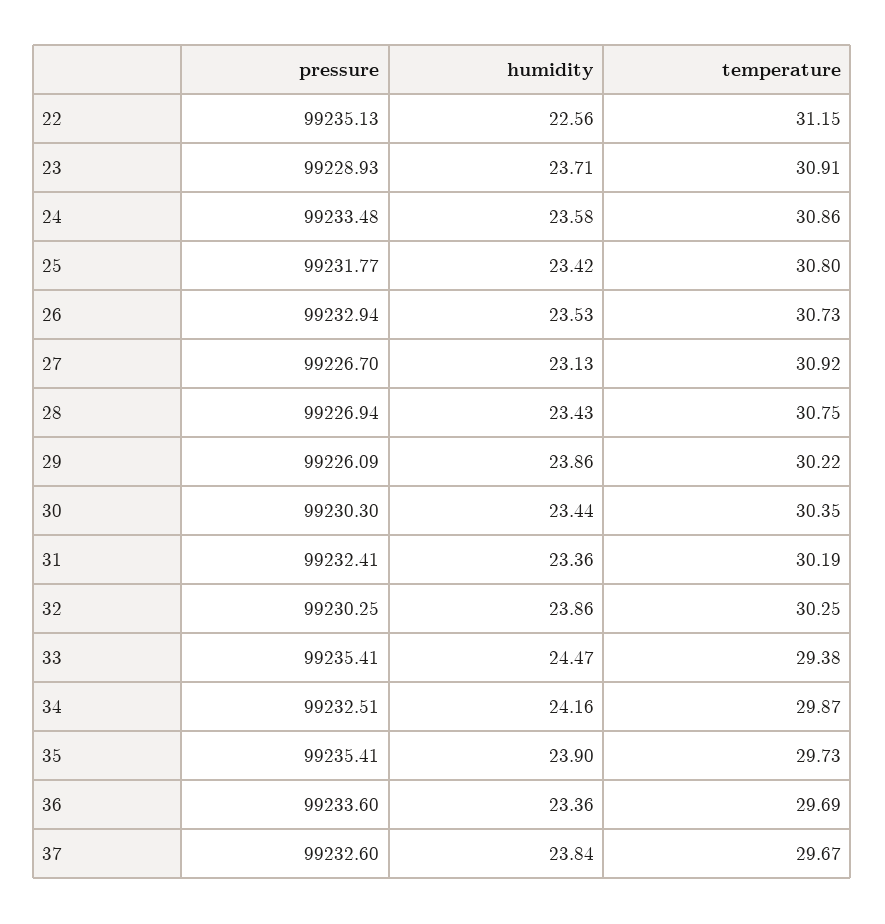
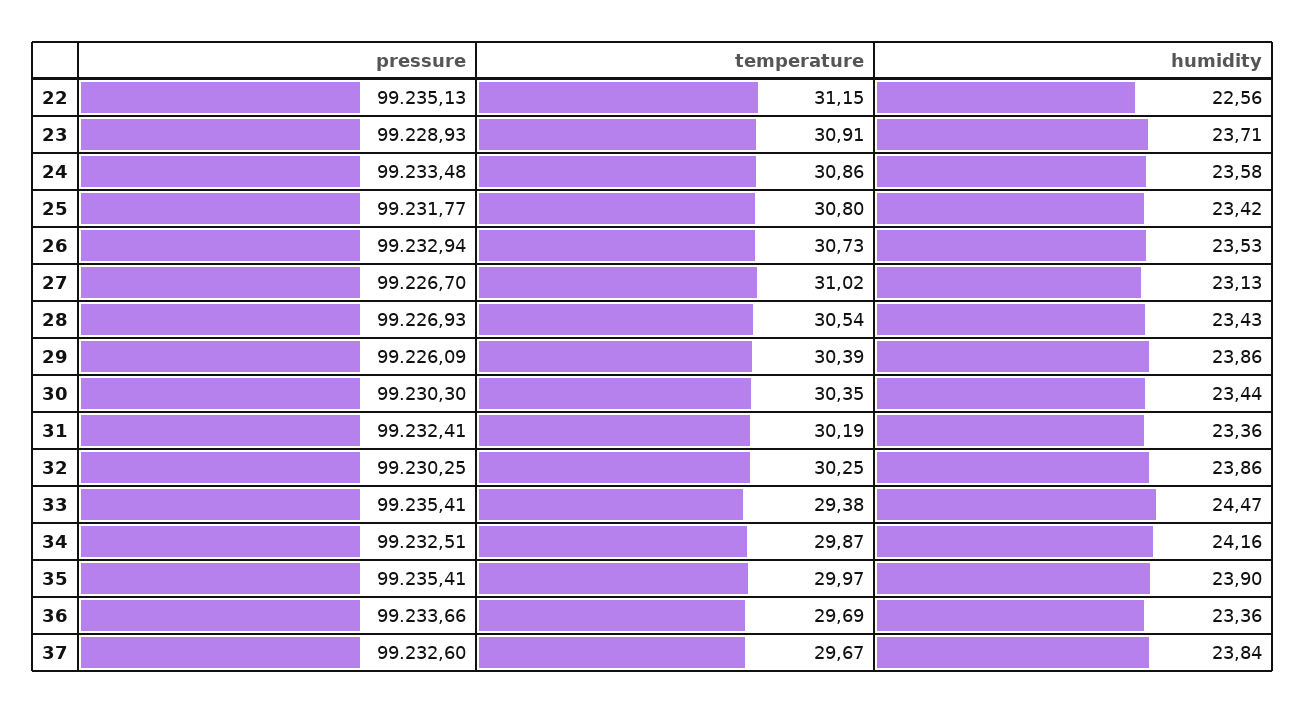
temperature, 27: 30.92 -> 31.02
pressure, 28: 99226.94 -> 99226.93
temperature, 28: 30.75 -> 30.54
temperature, 29: 30.22 -> 30.39
temperature, 35: 29.73 -> 29.97
pressure, 36: 99233.6 -> 99233.66

